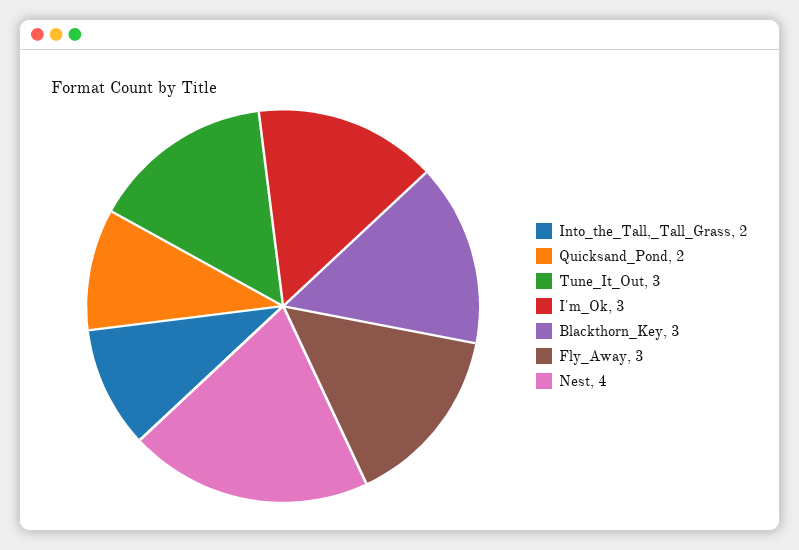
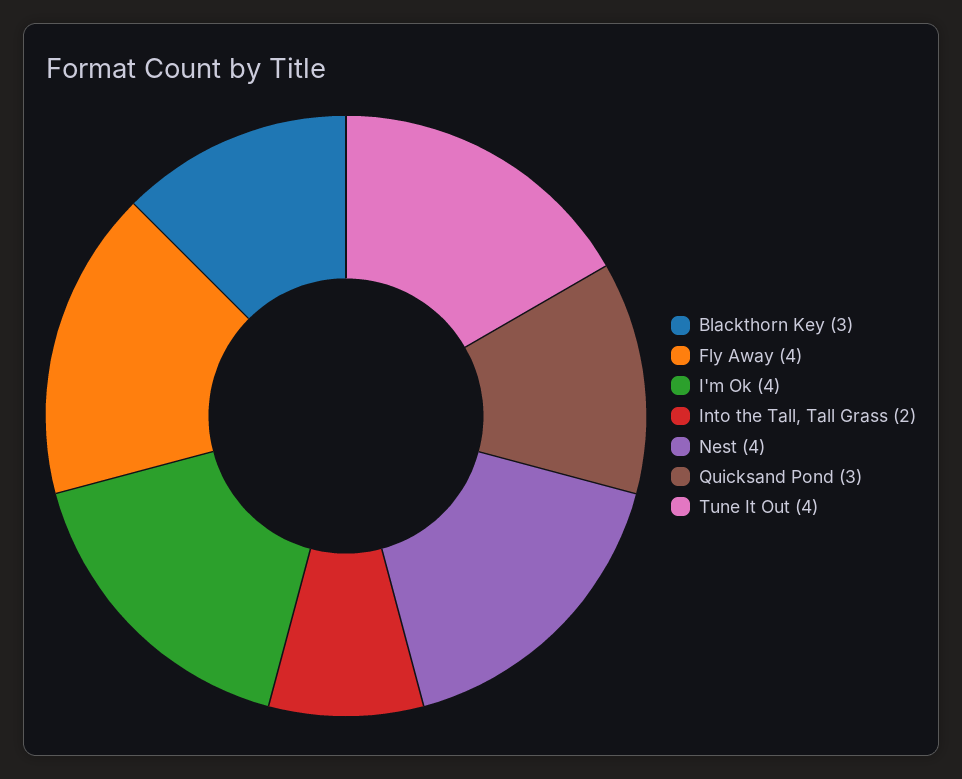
Quicksand_Pond: 2 -> 3
Tune_It_Out: 3 -> 4
I'm_Ok: 3 -> 4
Fly_Away: 3 -> 4

